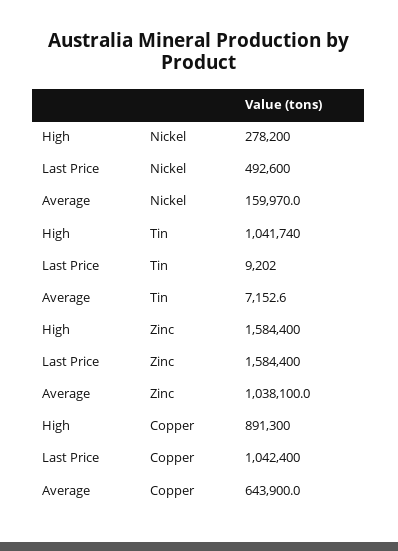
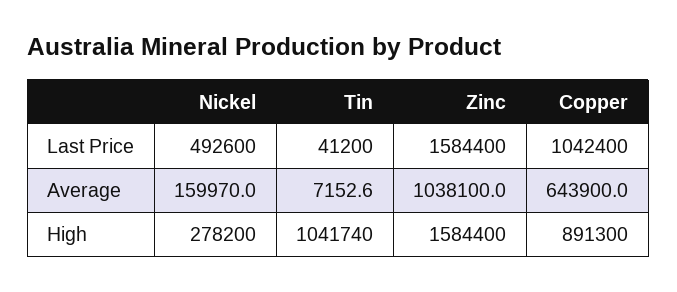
Last Price, Tin: 9202 -> 41200

